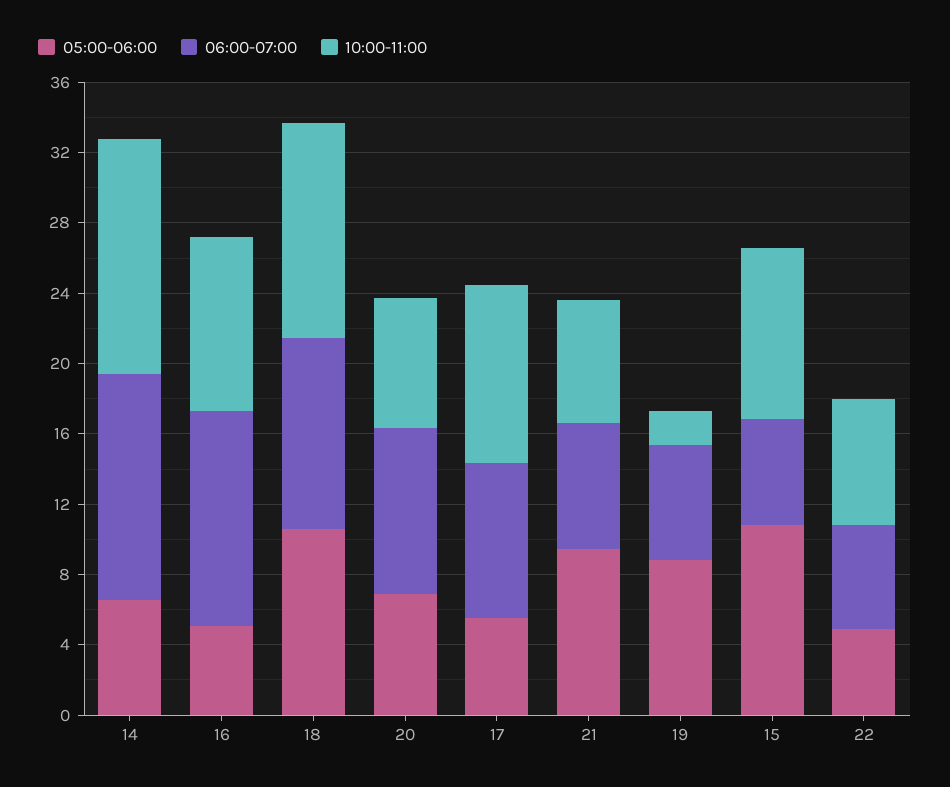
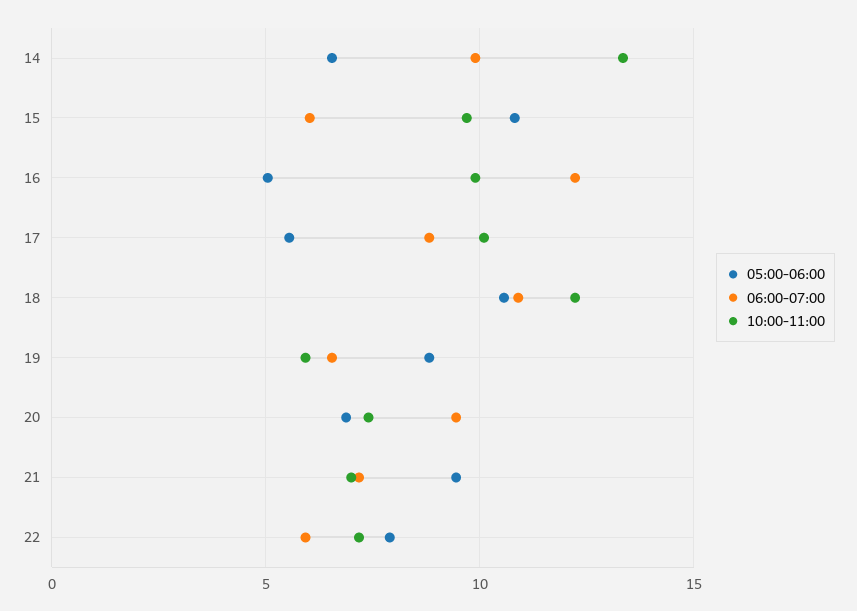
06:00-07:00, 14: 13 -> 10
10:00-11:00, 19: 2 -> 6
05:00-06:00, 22: 5 -> 8

